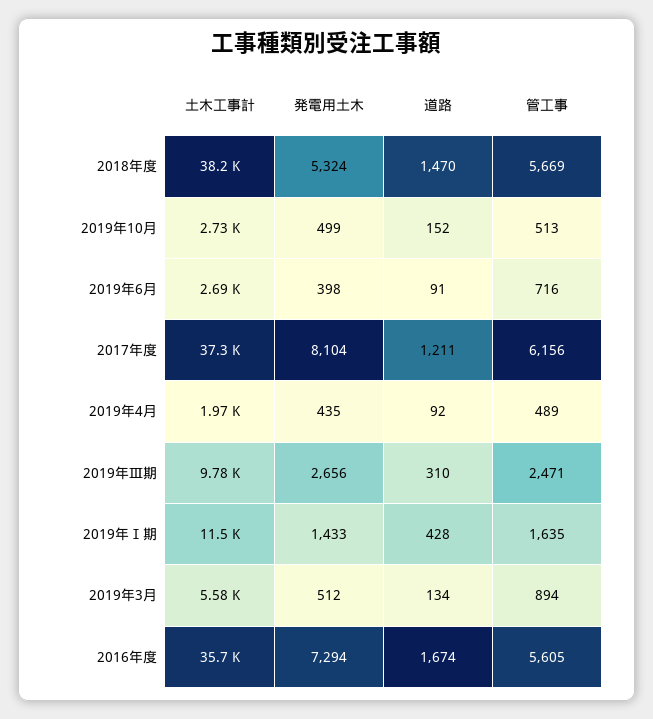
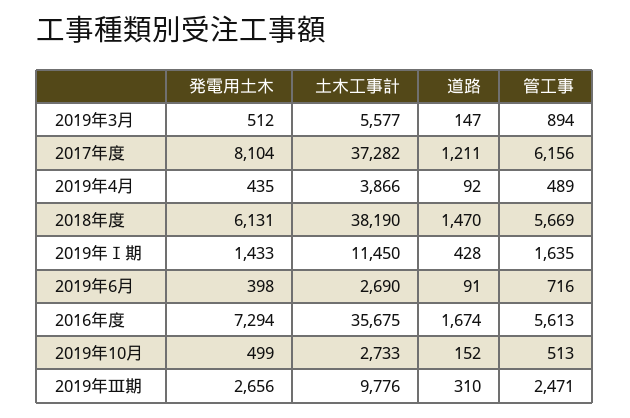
発電用土木, 2018年度: 5324 -> 6131
土木工事計, 2019年4月: 1970 -> 3866
道路, 2019年3月: 134 -> 147
管工事, 2016年度: 5605 -> 5613

